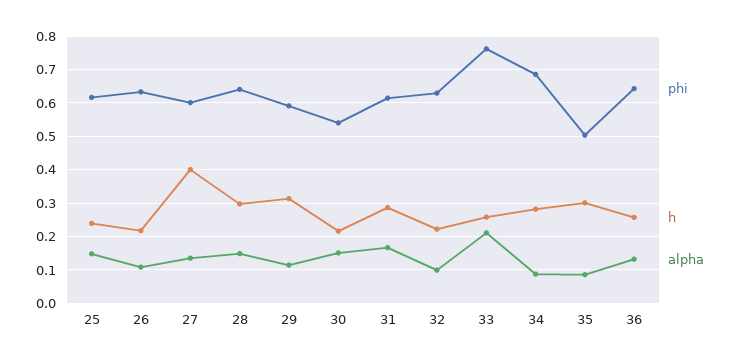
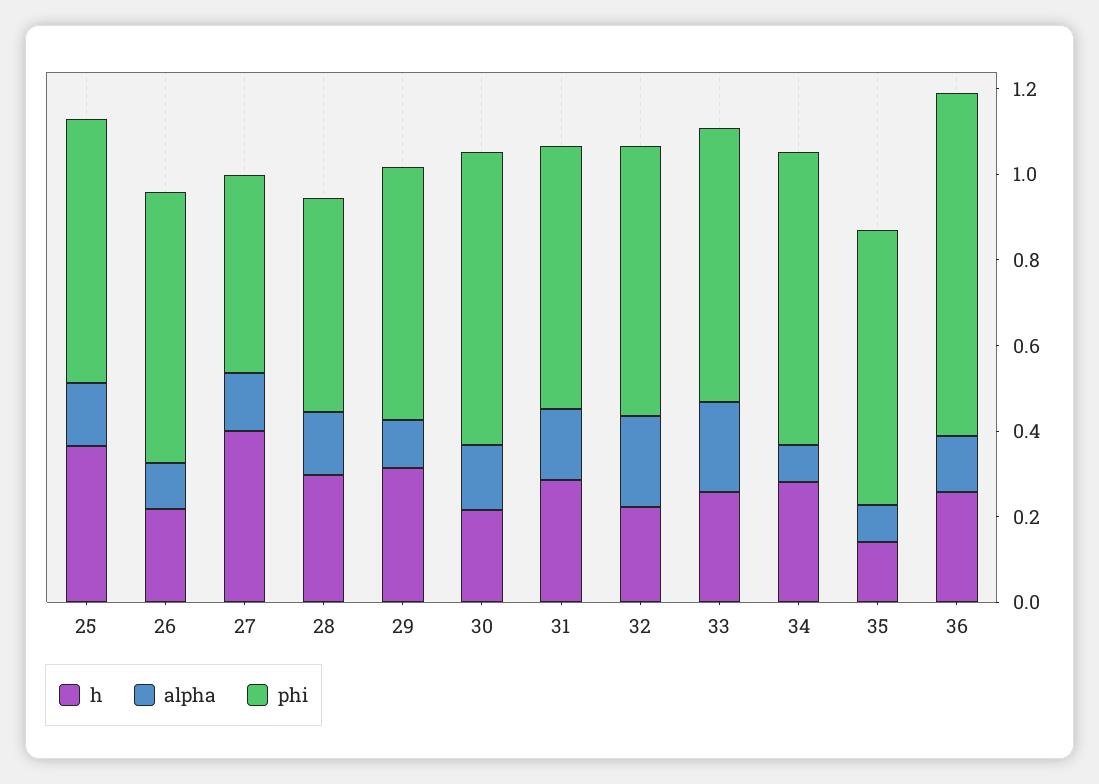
h, 25: 0.24 -> 0.35
phi, 27: 0.6 -> 0.45
phi, 28: 0.64 -> 0.5
phi, 30: 0.54 -> 0.7
alpha, 32: 0.1 -> 0.2
phi, 33: 0.76 -> 0.65
phi, 35: 0.5 -> 0.65
h, 35: 0.3 -> 0.15
phi, 36: 0.64 -> 0.8

